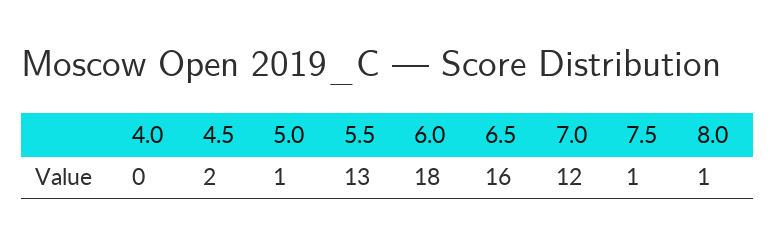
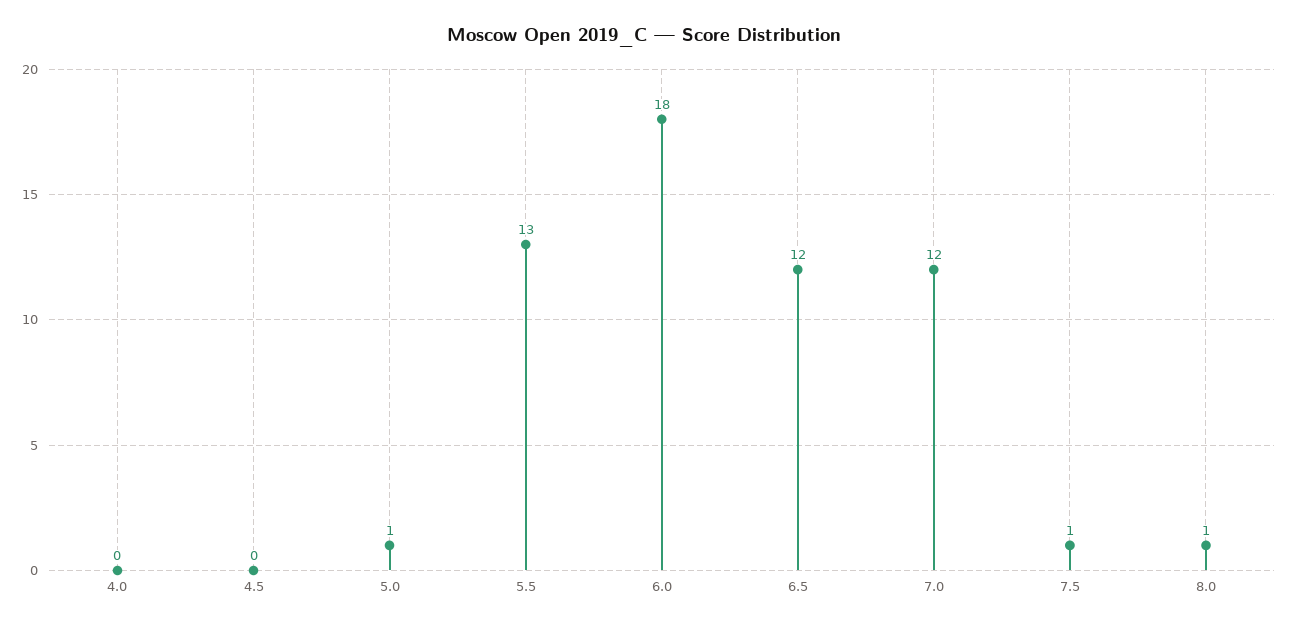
4.5: 2 -> 0
6.5: 16 -> 12

